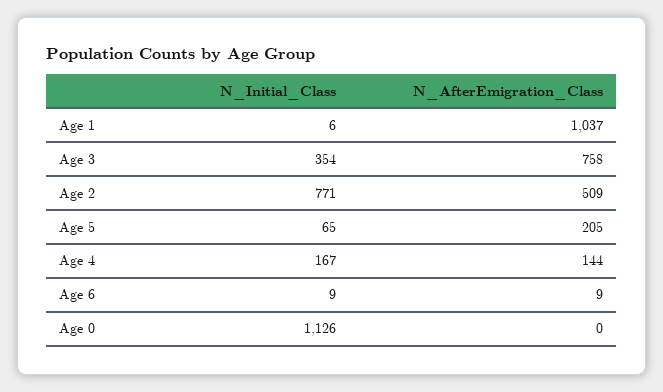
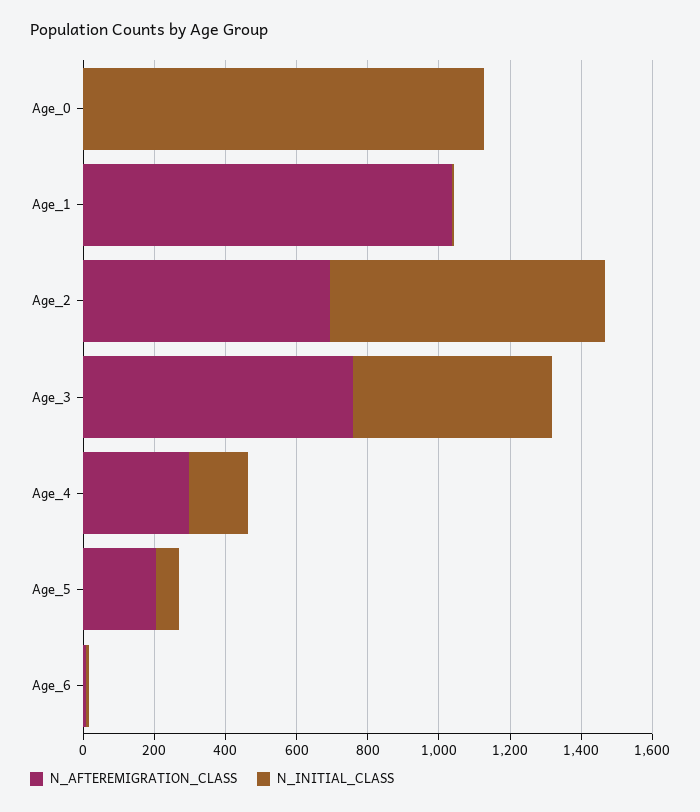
N_Initial_Class, Age 3: 354 -> 550
N_AfterEmigration_Class, Age 2: 509 -> 700
N_AfterEmigration_Class, Age 4: 144 -> 300

